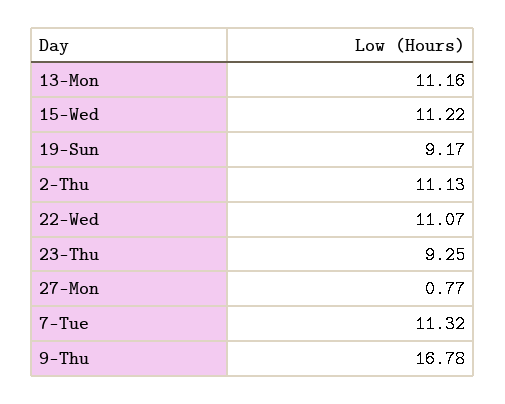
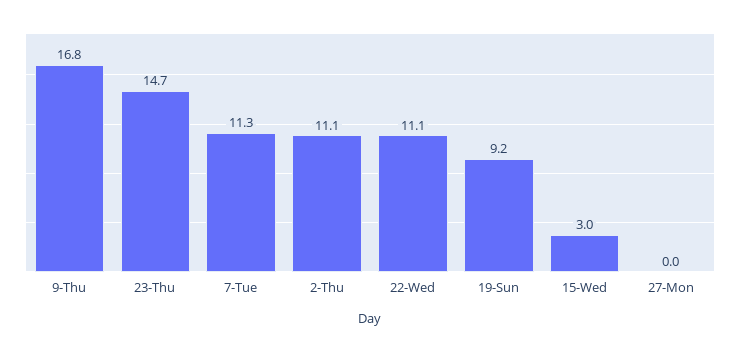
13-Mon: 11.16 -> none
15-Wed: 11.22 -> 3
23-Thu: 9.25 -> 14.7
27-Mon: 0.77 -> 0

